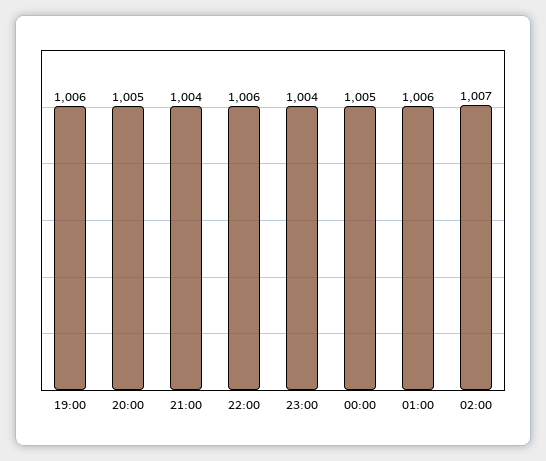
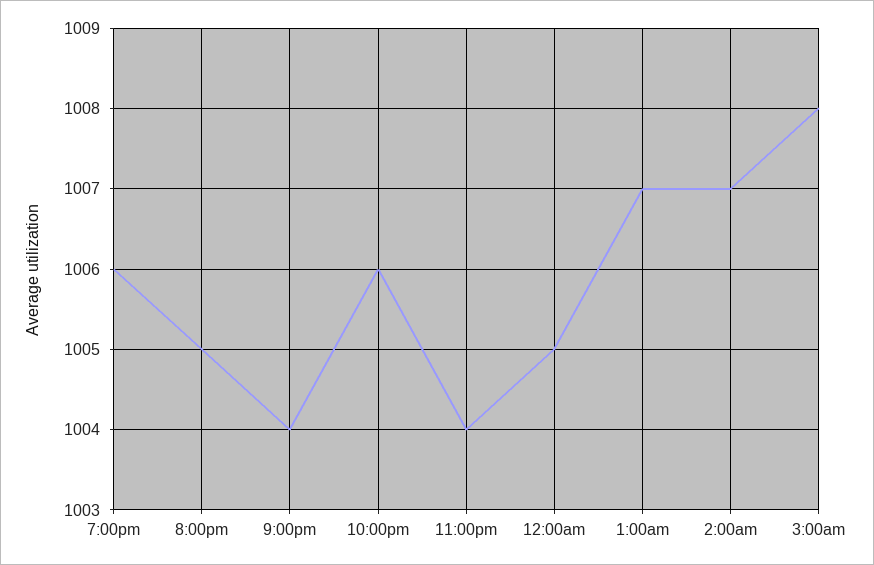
01:00: 1006 -> 1007
3:00am: none -> 1008

